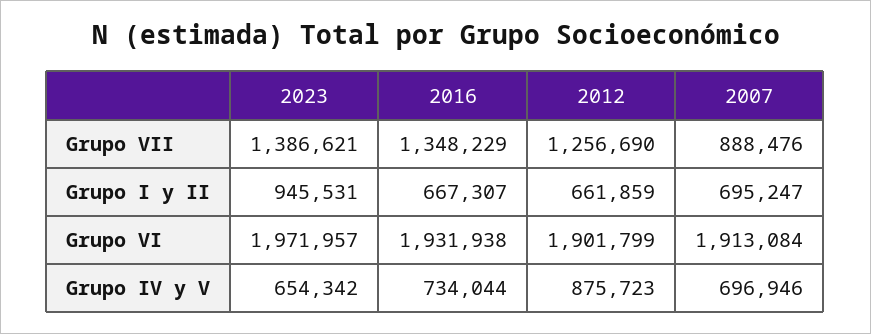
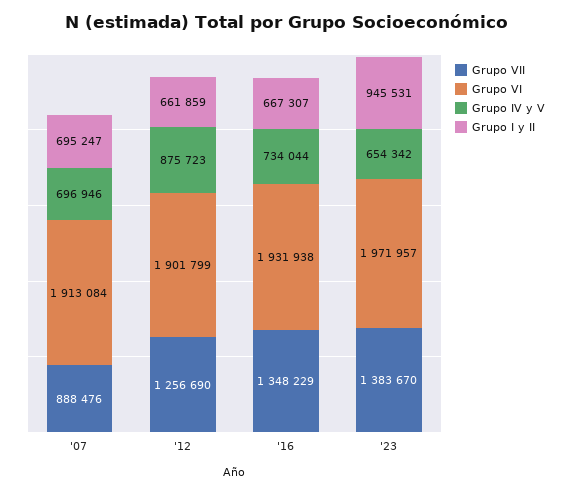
Grupo VII, 2023: 1386621 -> 1383670

